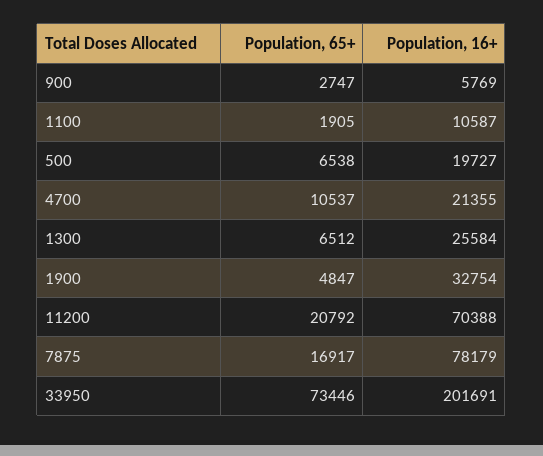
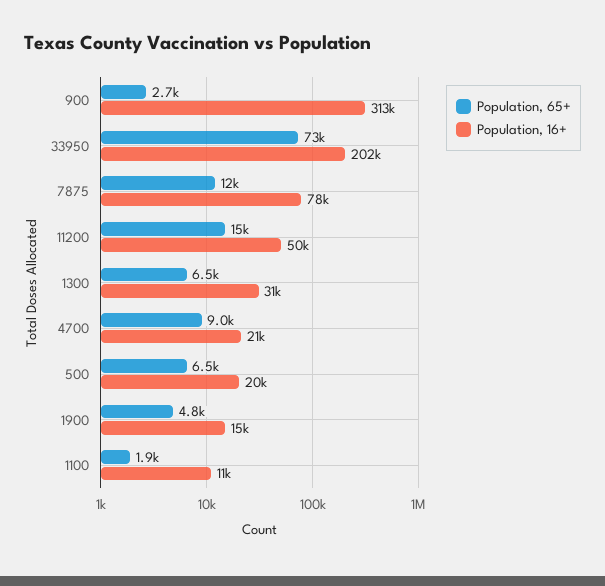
Population, 16+, 900: 5769 -> 313000
Population, 65+, 4700: 10537 -> 9000
Population, 16+, 1300: 25584 -> 31000
Population, 16+, 1900: 32754 -> 15000
Population, 65+, 11200: 20792 -> 15000
Population, 16+, 11200: 70388 -> 50000
Population, 65+, 7875: 16917 -> 12000

